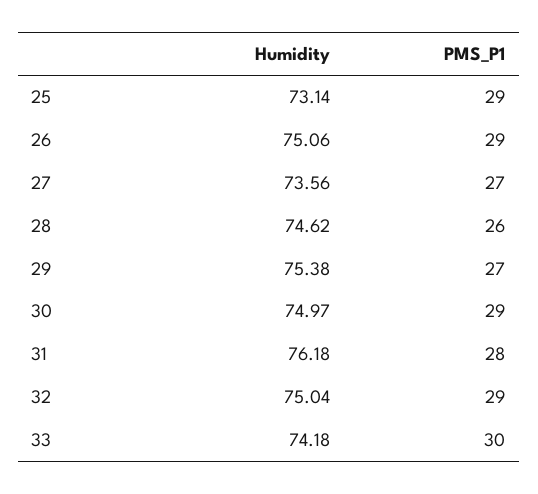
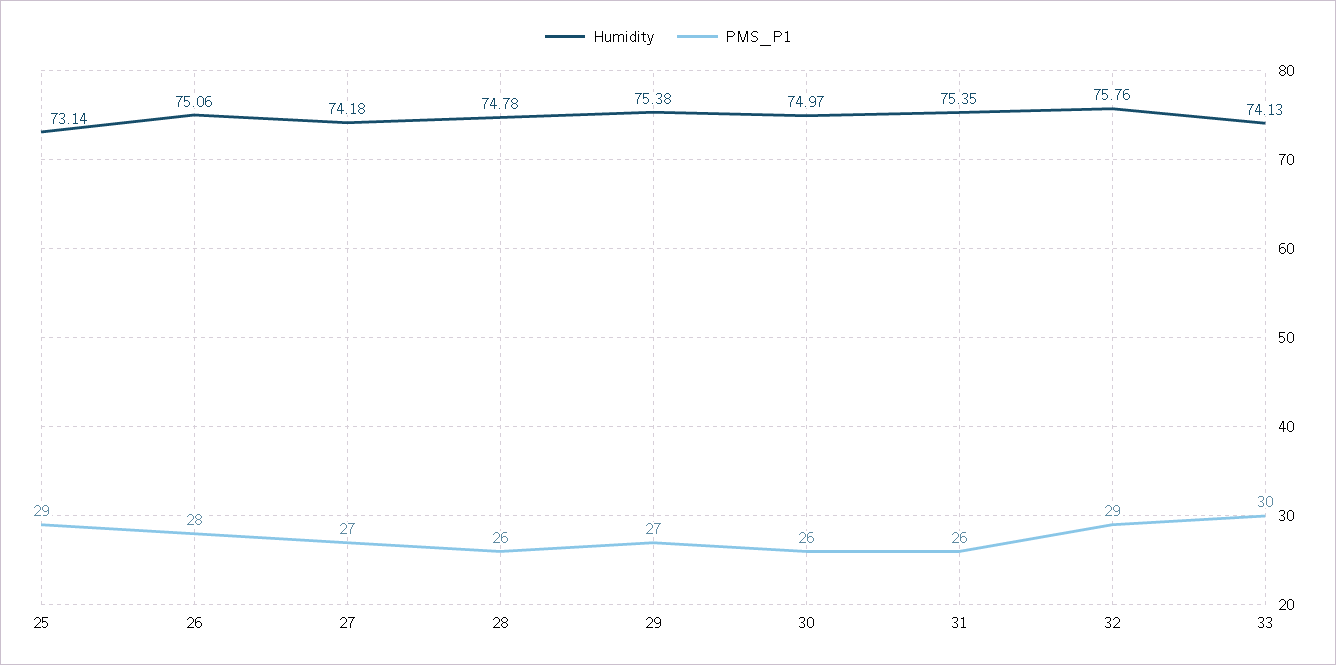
PMS_P1, 26: 29 -> 28
Humidity, 27: 73.56 -> 74.18
Humidity, 28: 74.62 -> 74.78
PMS_P1, 30: 29 -> 26
Humidity, 31: 76.18 -> 75.35
PMS_P1, 31: 28 -> 26
Humidity, 32: 75.04 -> 75.76
Humidity, 33: 74.18 -> 74.13

